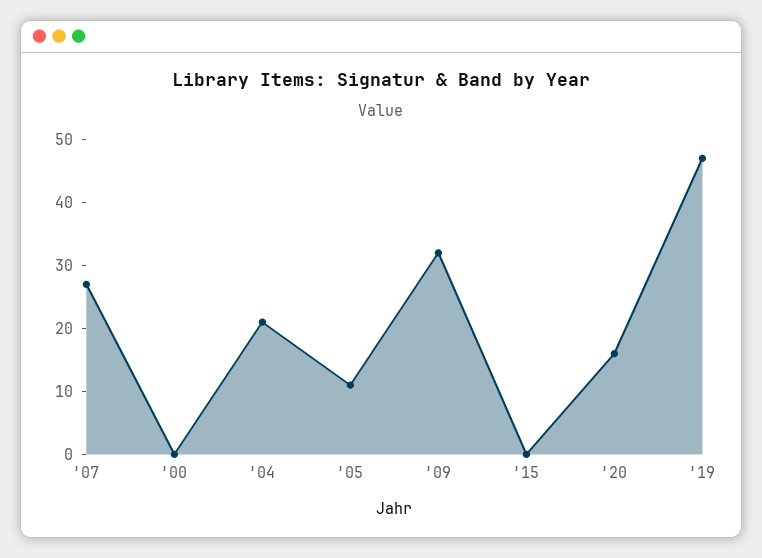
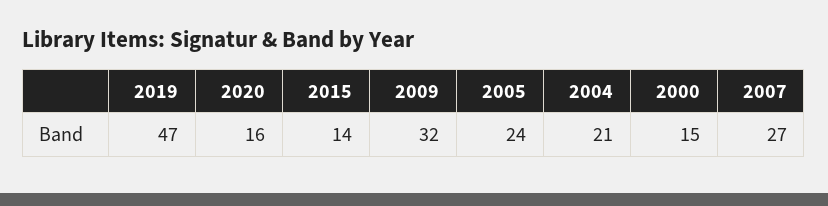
'00: 0 -> 15
'05: 10 -> 24
'15: 0 -> 14

